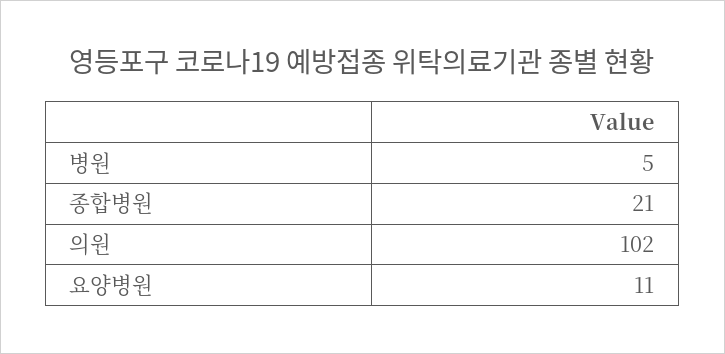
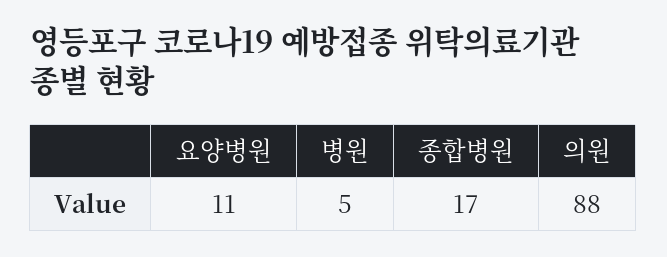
종합병원: 21 -> 17
의원: 102 -> 88

